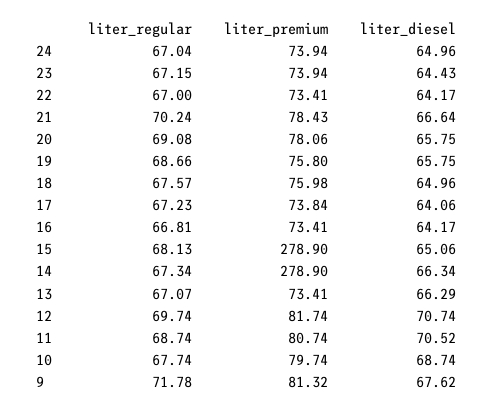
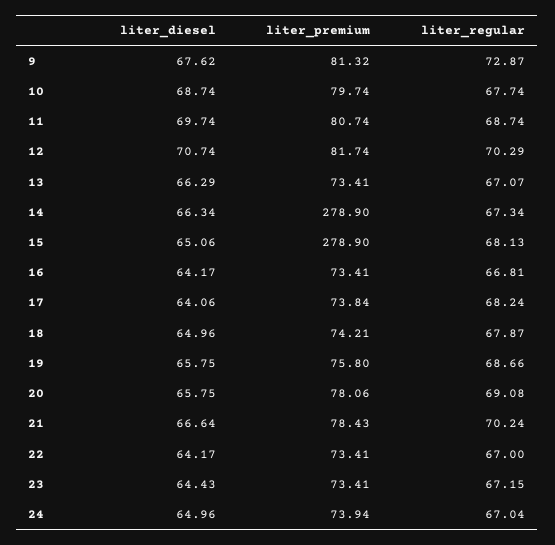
liter_premium, 23: 73.94 -> 73.41
liter_regular, 18: 67.57 -> 67.87
liter_premium, 18: 75.98 -> 74.21
liter_regular, 17: 67.23 -> 68.24
liter_regular, 12: 69.74 -> 70.29
liter_diesel, 11: 70.52 -> 69.74
liter_regular, 9: 71.78 -> 72.87

